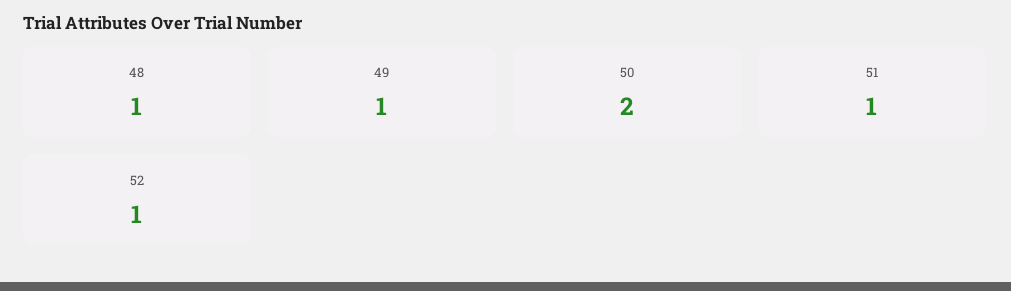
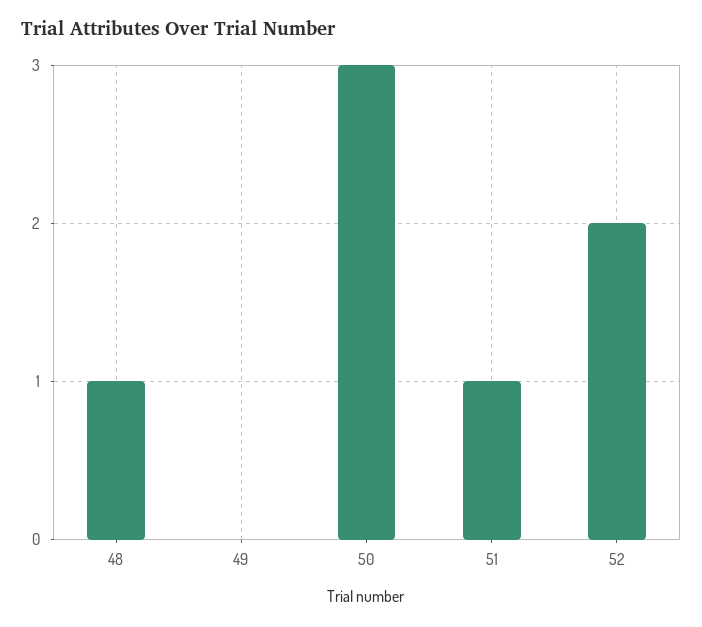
49: 1 -> 0
50: 2 -> 3
52: 1 -> 2

